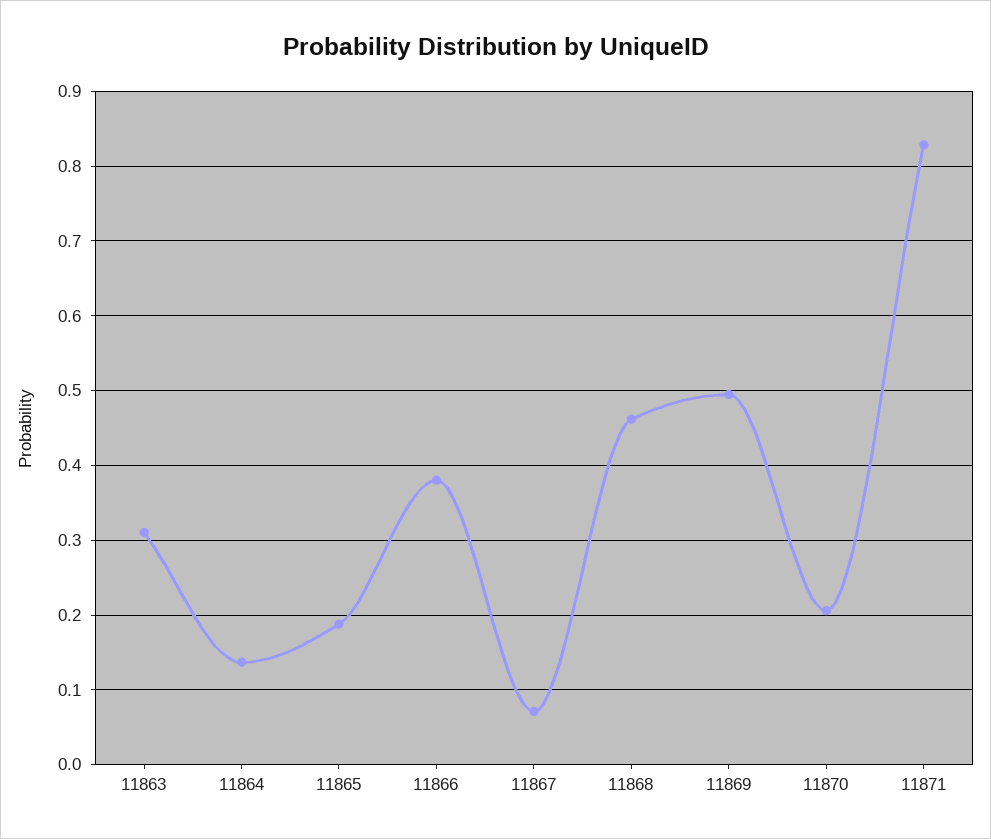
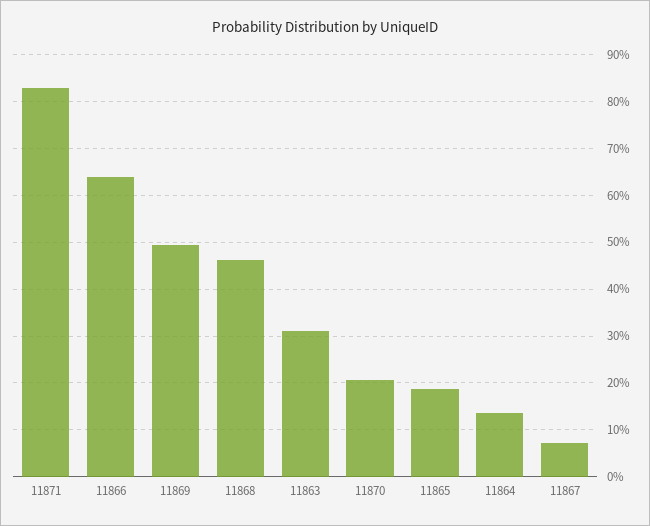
11866: 0.38 -> 0.64

